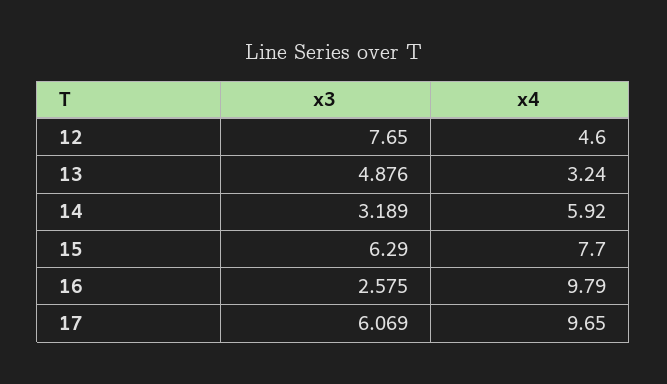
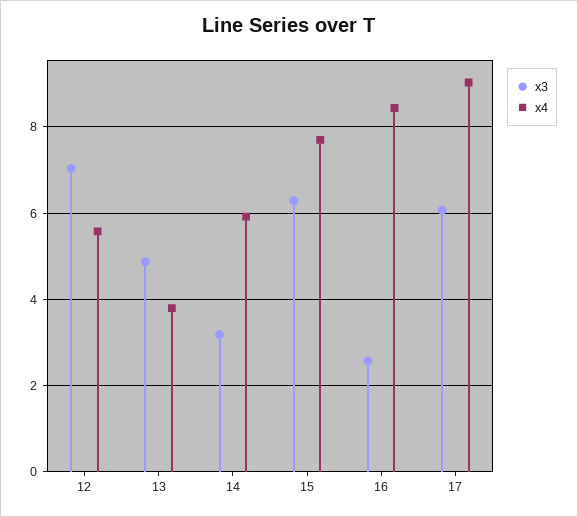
x3, 12: 7.65 -> 7
x4, 12: 4.6 -> 5.6
x4, 13: 3.24 -> 3.8
x4, 16: 9.79 -> 8.4
x4, 17: 9.65 -> 9

